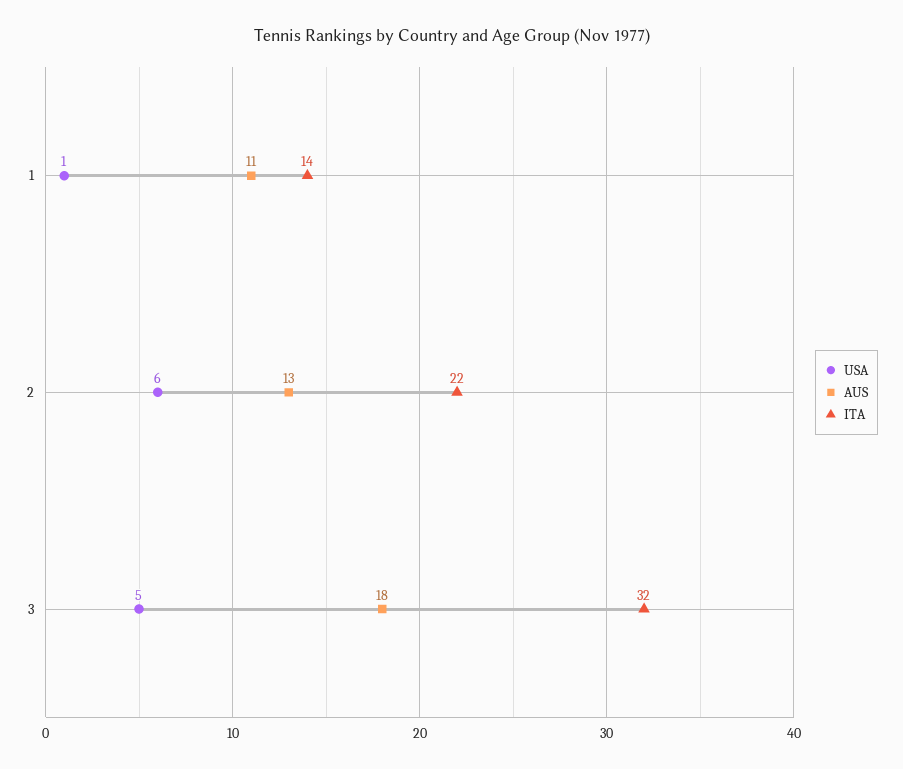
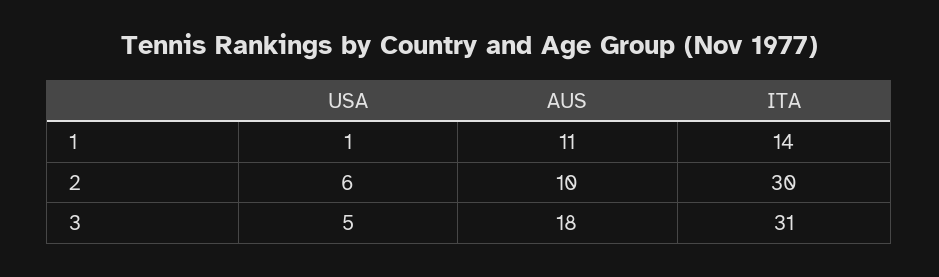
AUS, 2: 13 -> 10
ITA, 2: 22 -> 30
ITA, 3: 32 -> 31

